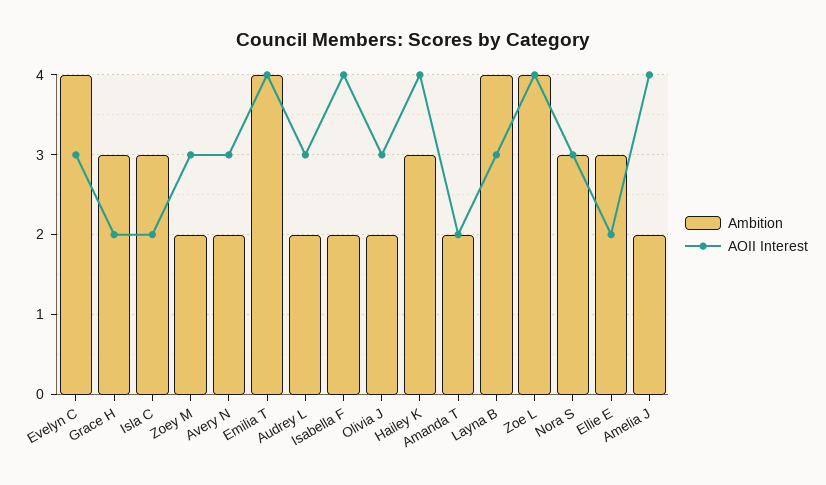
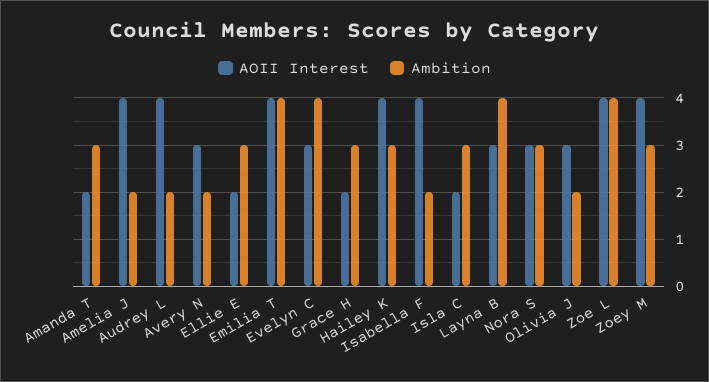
Ambition, Zoey M: 2 -> 3
AOII Interest, Zoey M: 3 -> 4
AOII Interest, Audrey L: 3 -> 4
Ambition, Amanda T: 2 -> 3

